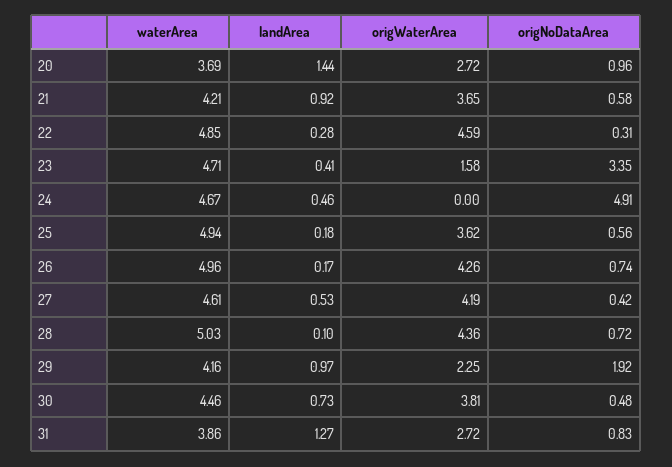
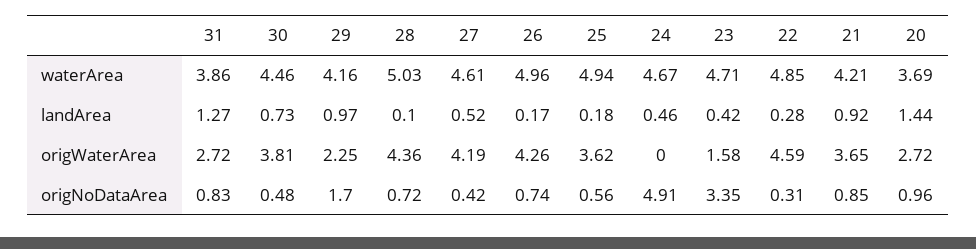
origNoDataArea, 21: 0.58 -> 0.85
landArea, 23: 0.41 -> 0.42
landArea, 27: 0.53 -> 0.52
origNoDataArea, 29: 1.92 -> 1.7

